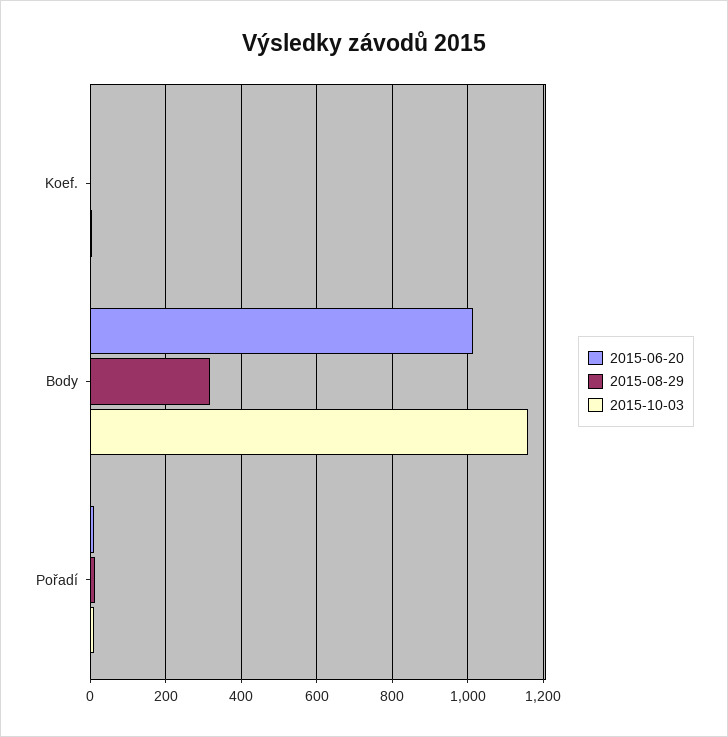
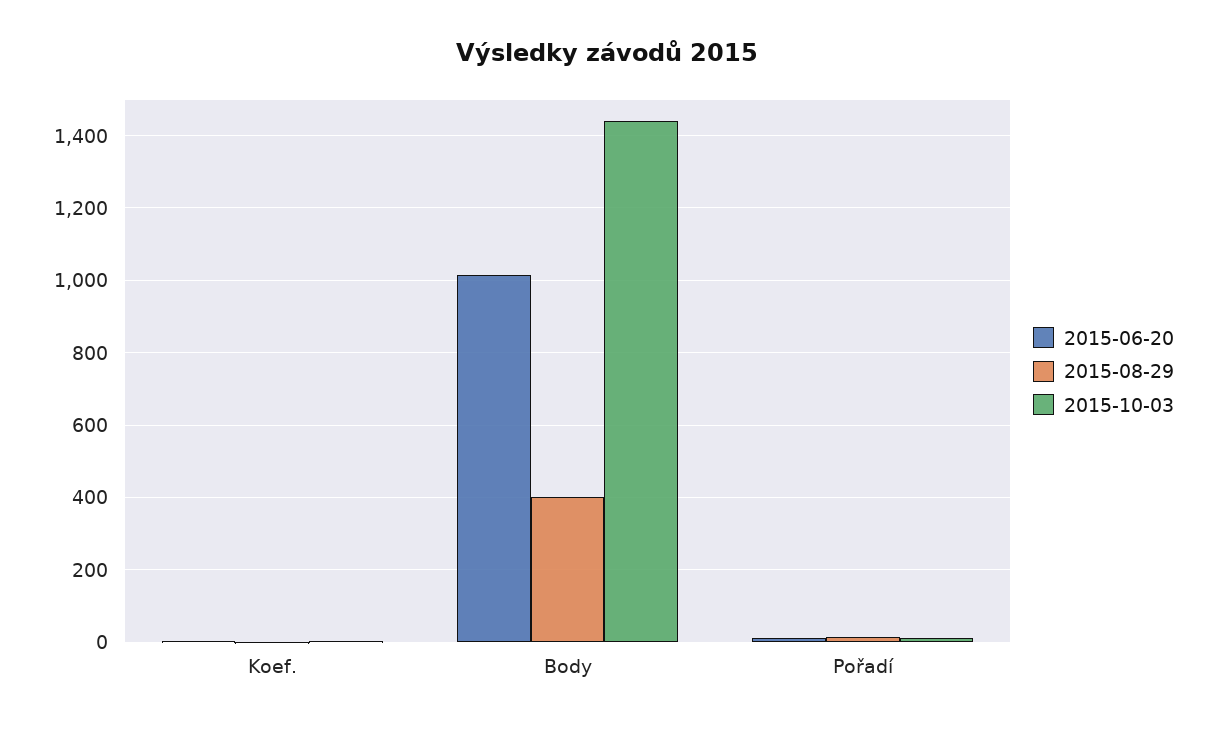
2015-08-29, Body: 320 -> 400
2015-10-03, Body: 1160 -> 1440

